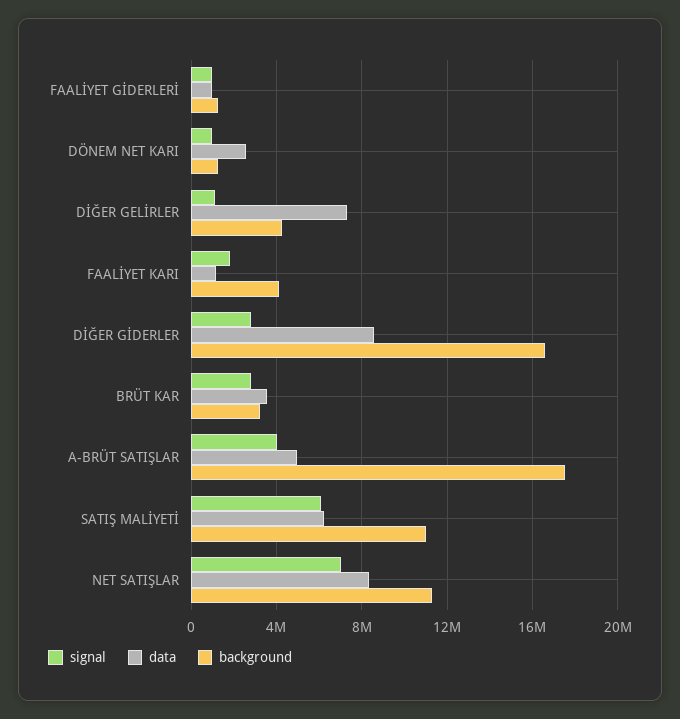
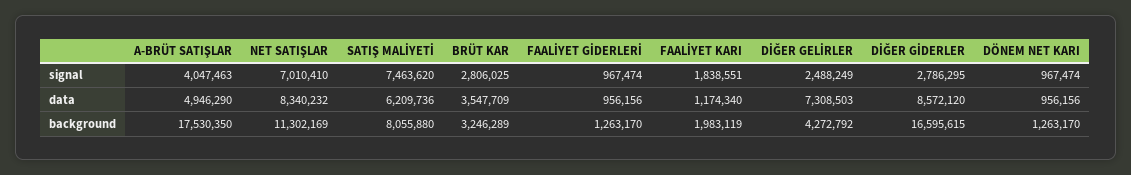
data, DÖNEM NET KARI: 2500000 -> 956156
signal, DİĞER GELİRLER: 1000000 -> 2488249
background, FAALİYET KARI: 4000000 -> 1983119
signal, SATIŞ MALİYETİ: 6000000 -> 7463620
background, SATIŞ MALİYETİ: 11000000 -> 8055880

